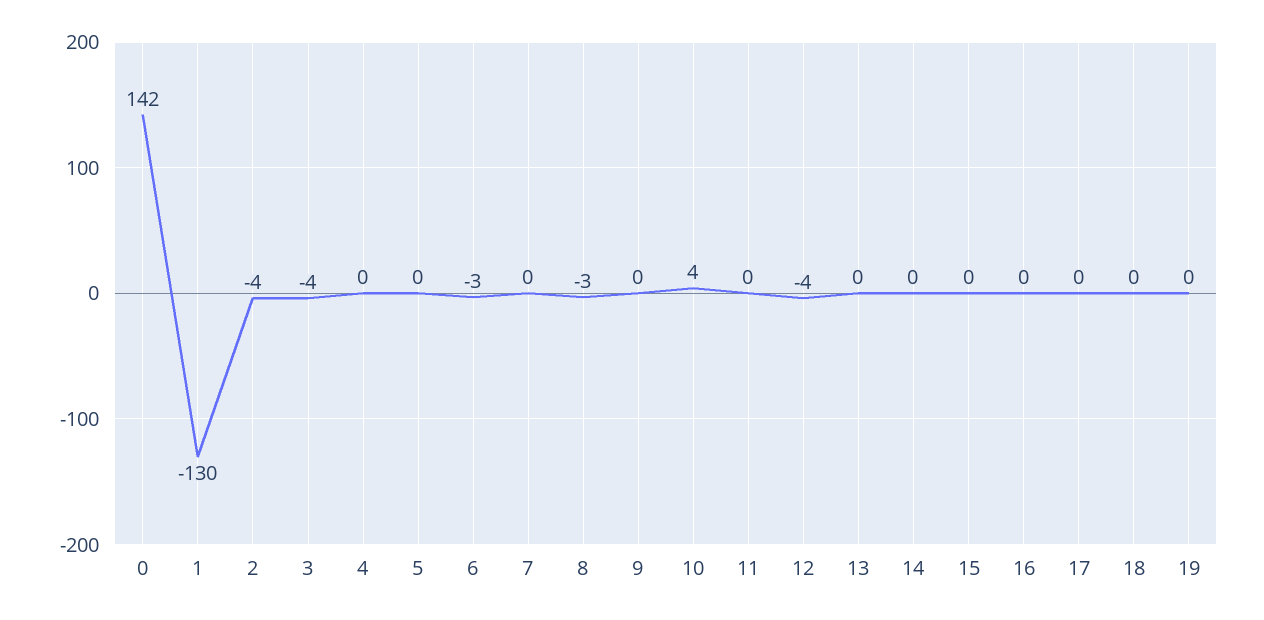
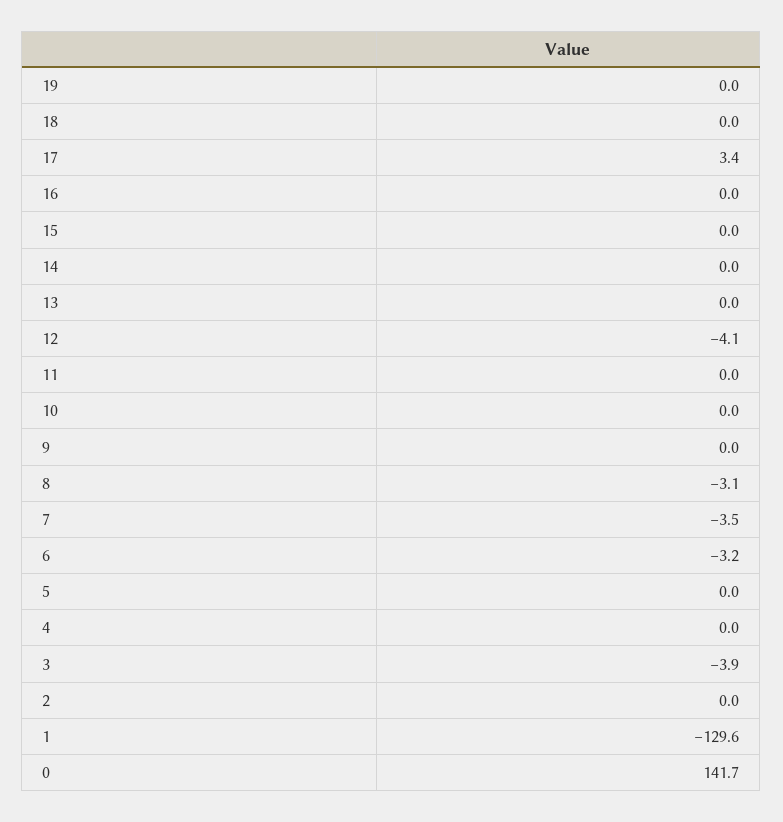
2: -4 -> 0
7: 0 -> -3.5
10: 4 -> 0
17: 0 -> 3.4

